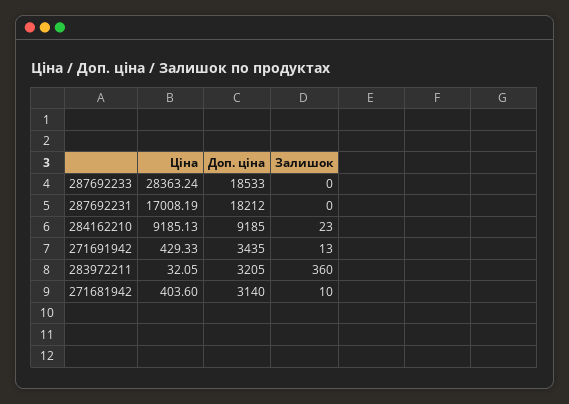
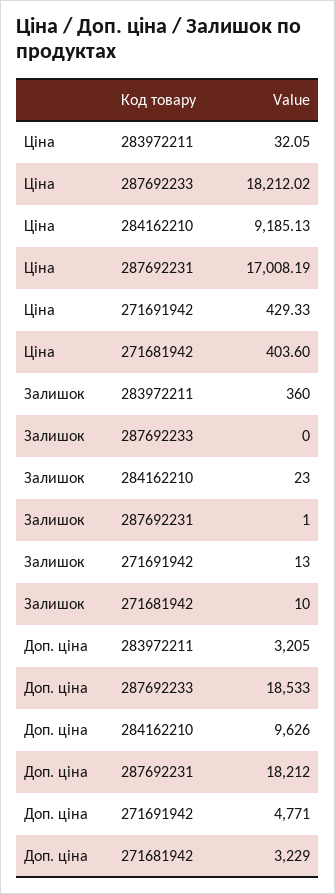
Ціна, 287692233: 28363.24 -> 18212.02
Залишок, 287692231: 0 -> 1
Доп. ціна, 284162210: 9185 -> 9626
Доп. ціна, 271691942: 3435 -> 4771
Доп. ціна, 271681942: 3140 -> 3229

